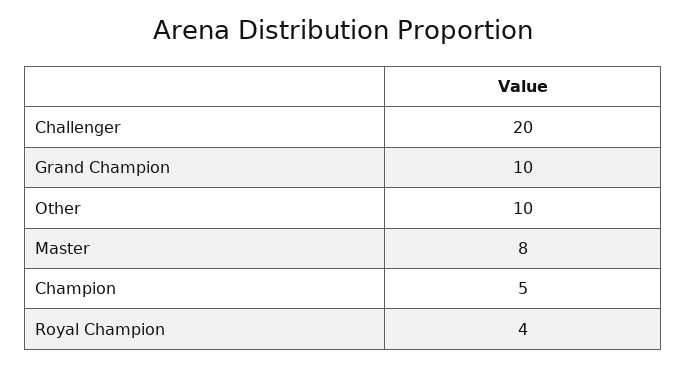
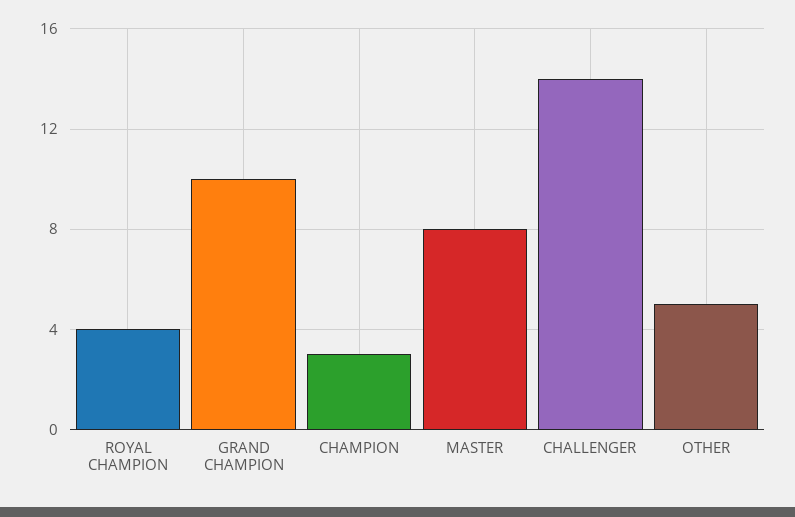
Challenger: 20 -> 14
Other: 10 -> 5
Champion: 5 -> 3

